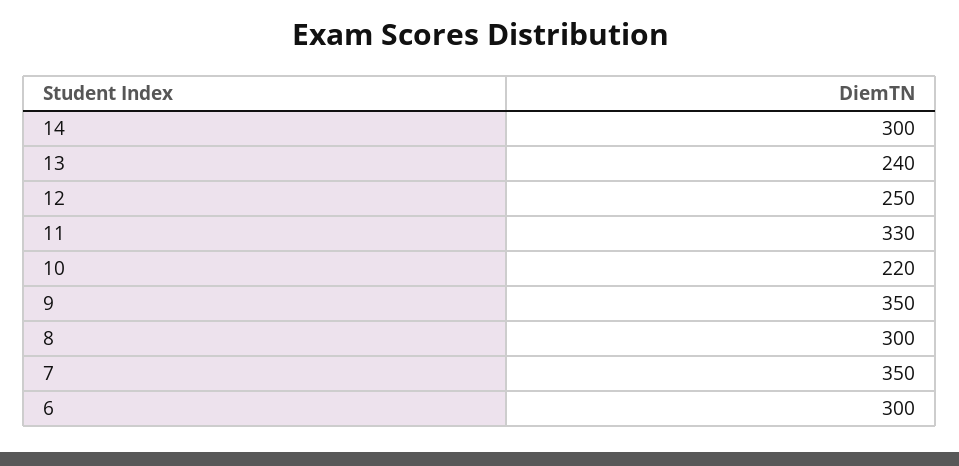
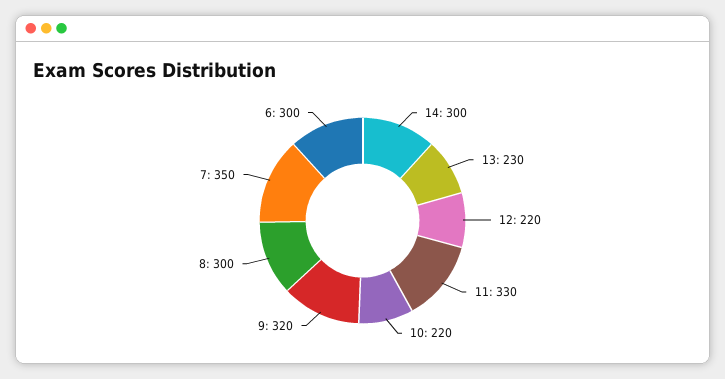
13: 240 -> 230
12: 250 -> 220
9: 350 -> 320

